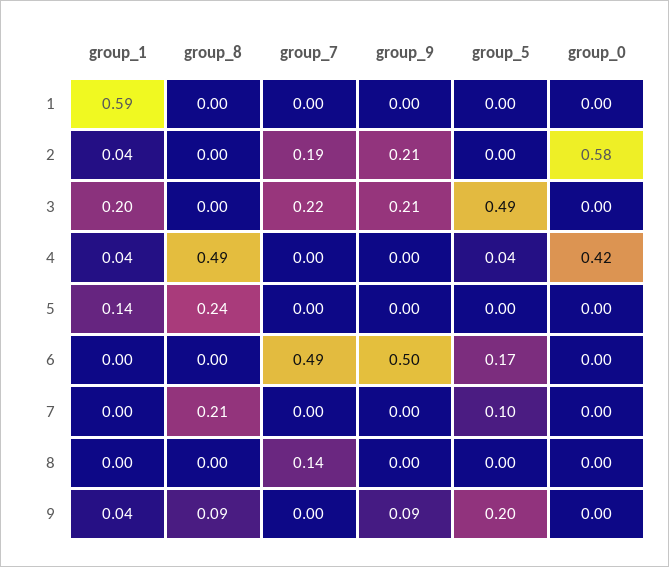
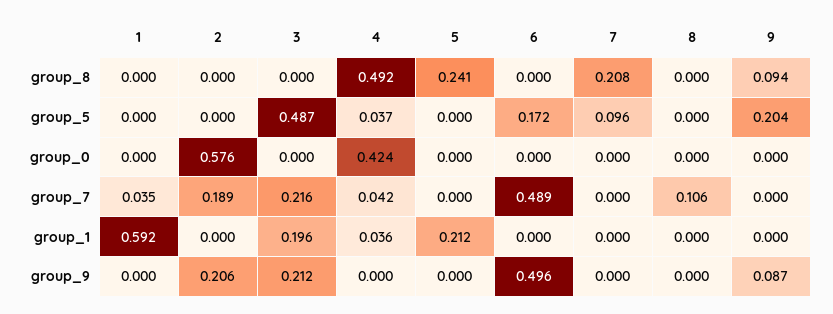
group_7, 1: 0 -> 0.035
group_1, 2: 0.04 -> 0
group_7, 4: 0 -> 0.042
group_1, 5: 0.14 -> 0.212
group_7, 8: 0.14 -> 0.106
group_1, 9: 0.04 -> 0

